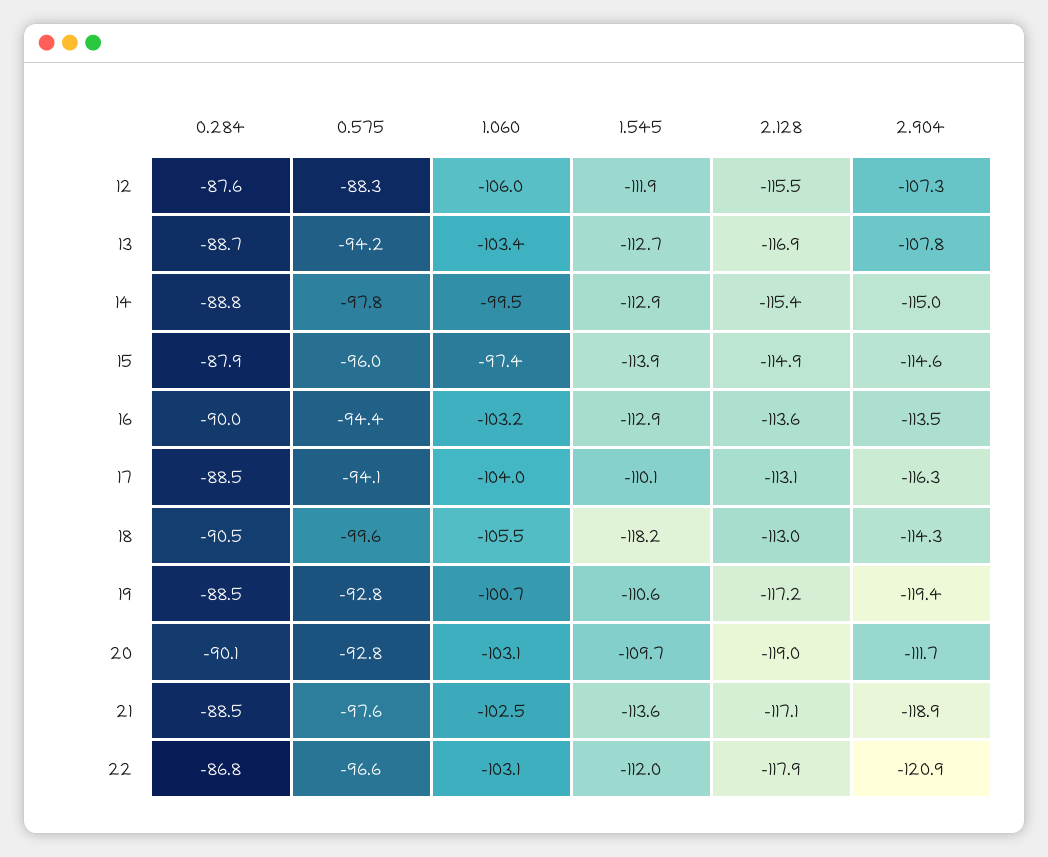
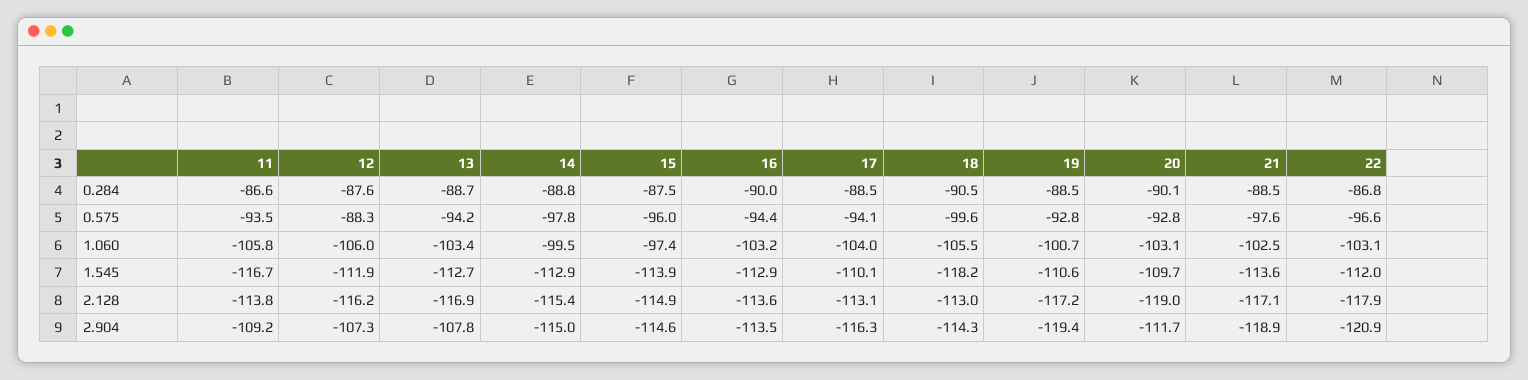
2.128, 12: -115.5 -> -116.2
0.284, 15: -87.9 -> -87.5
0.284, 11: none -> -86.6
0.575, 11: none -> -93.5
1.060, 11: none -> -105.8
1.545, 11: none -> -116.7
2.128, 11: none -> -113.8
2.904, 11: none -> -109.2

